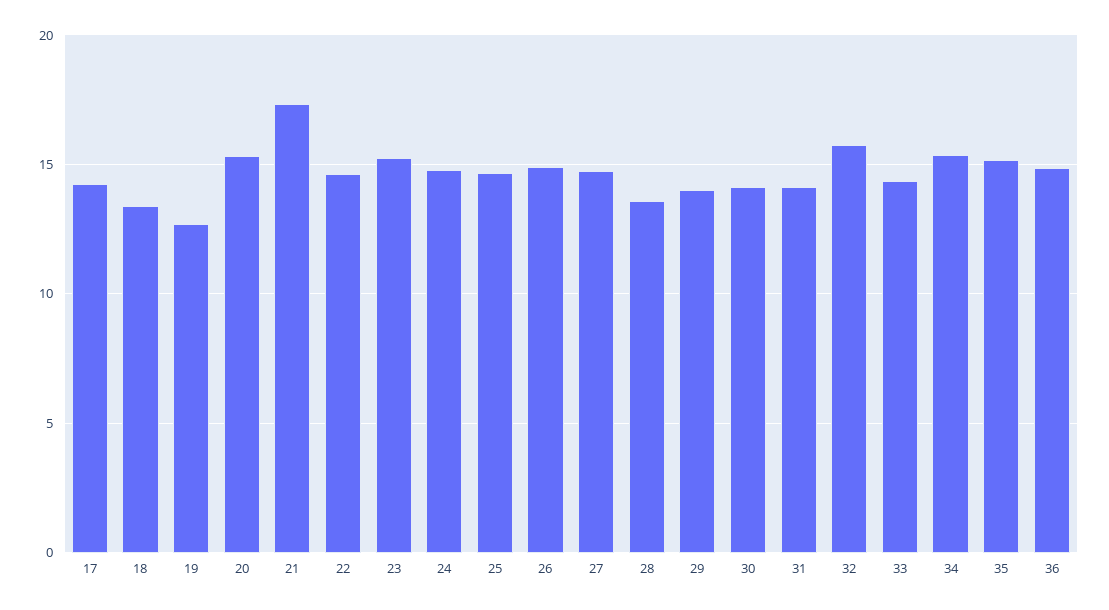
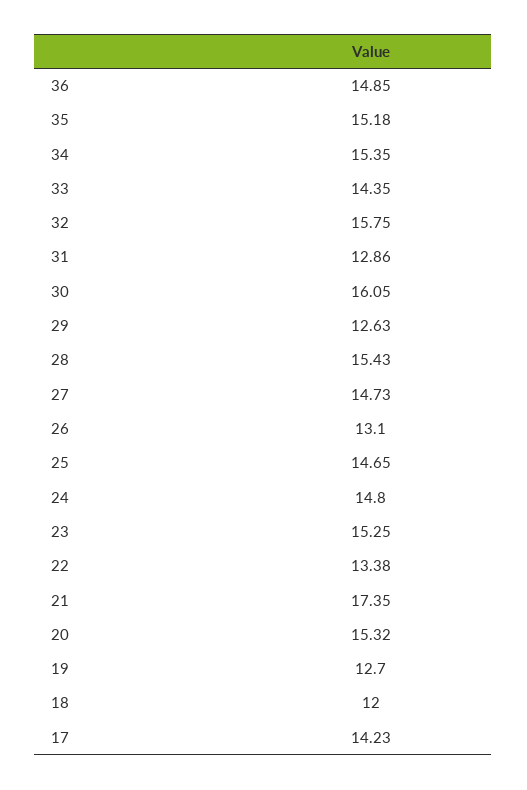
18: 13.5 -> 12
22: 14.5 -> 13.38
26: 15 -> 13.1
28: 13.5 -> 15.43
29: 14 -> 12.63
30: 14 -> 16.05
31: 14 -> 12.86

